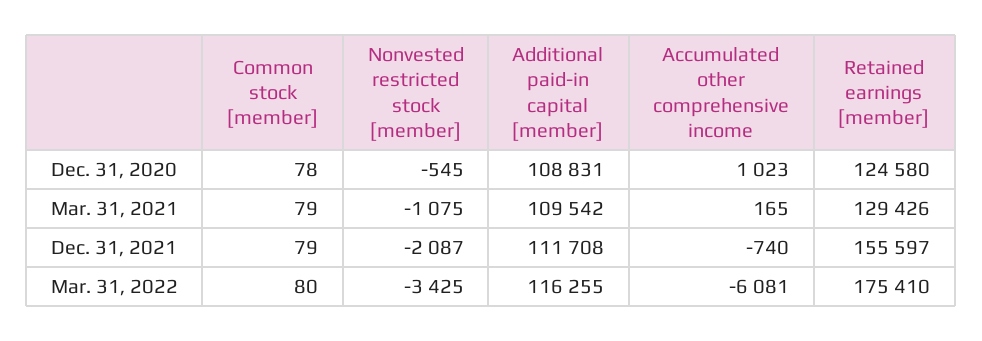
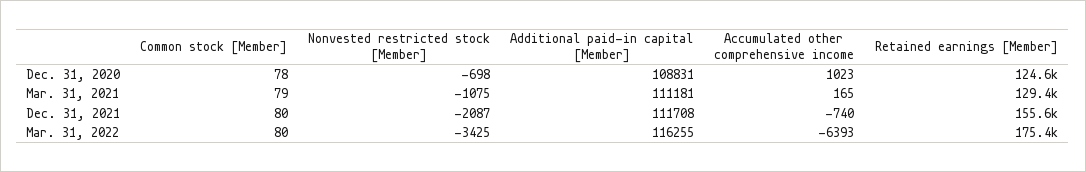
Nonvested restricted stock [member], Dec. 31, 2020: -545 -> -698
Additional paid-in capital [member], Mar. 31, 2021: 109542 -> 111181
Common stock [member], Dec. 31, 2021: 79 -> 80
Accumulated other comprehensive income, Mar. 31, 2022: -6081 -> -6393

